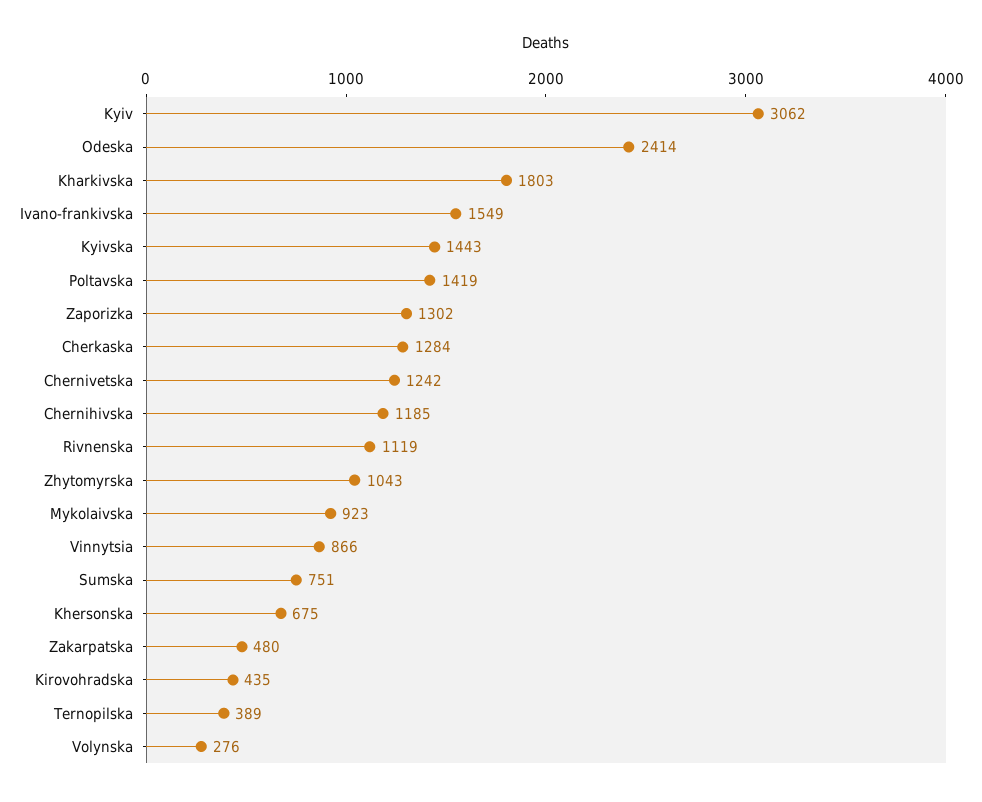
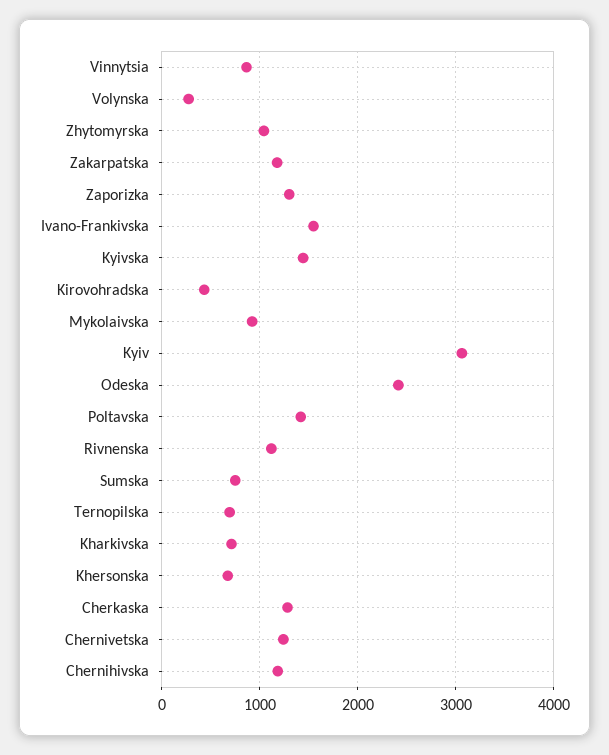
Kharkivska: 1803 -> 700
Zakarpatska: 480 -> 1200
Ternopilska: 389 -> 700

